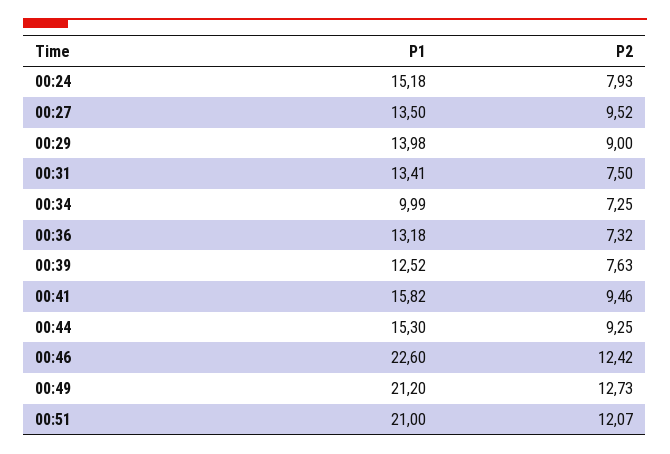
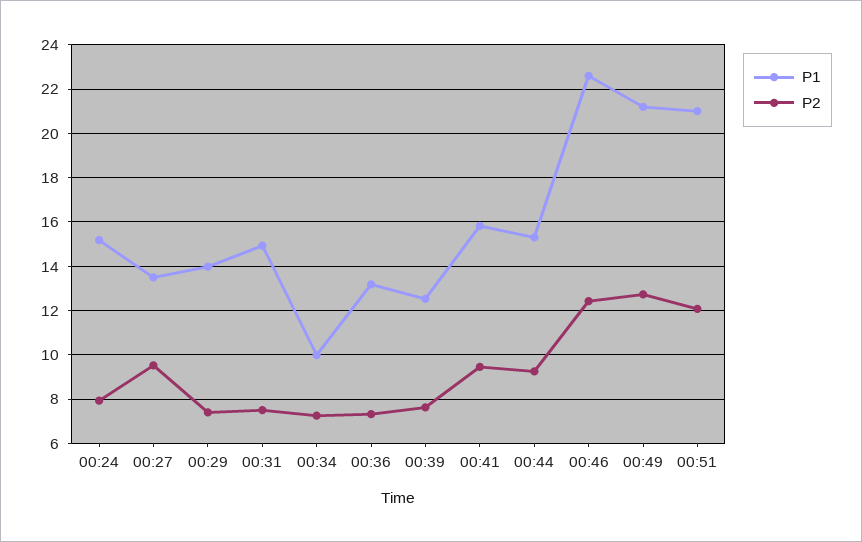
P2, 00:29: 9 -> 7.5
P1, 00:31: 13.41 -> 15

